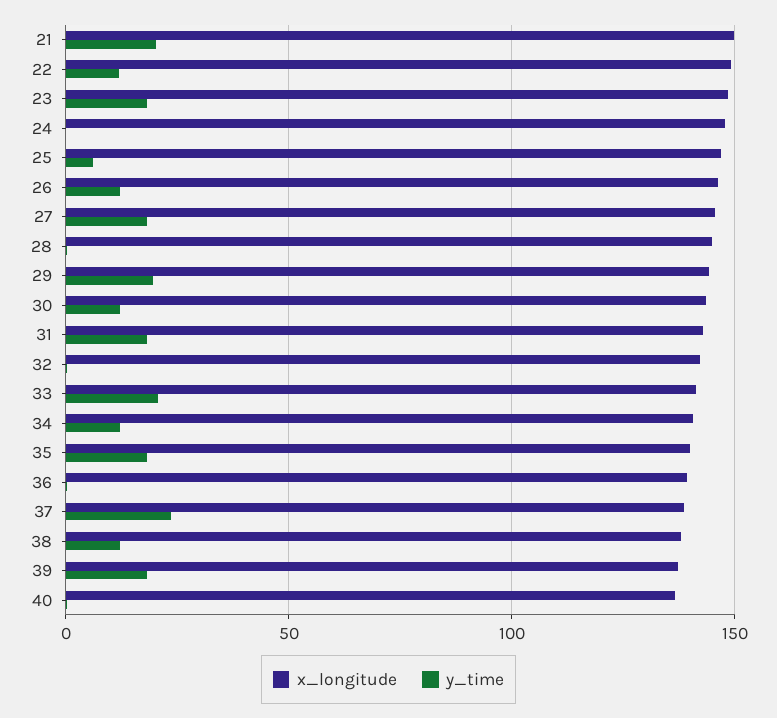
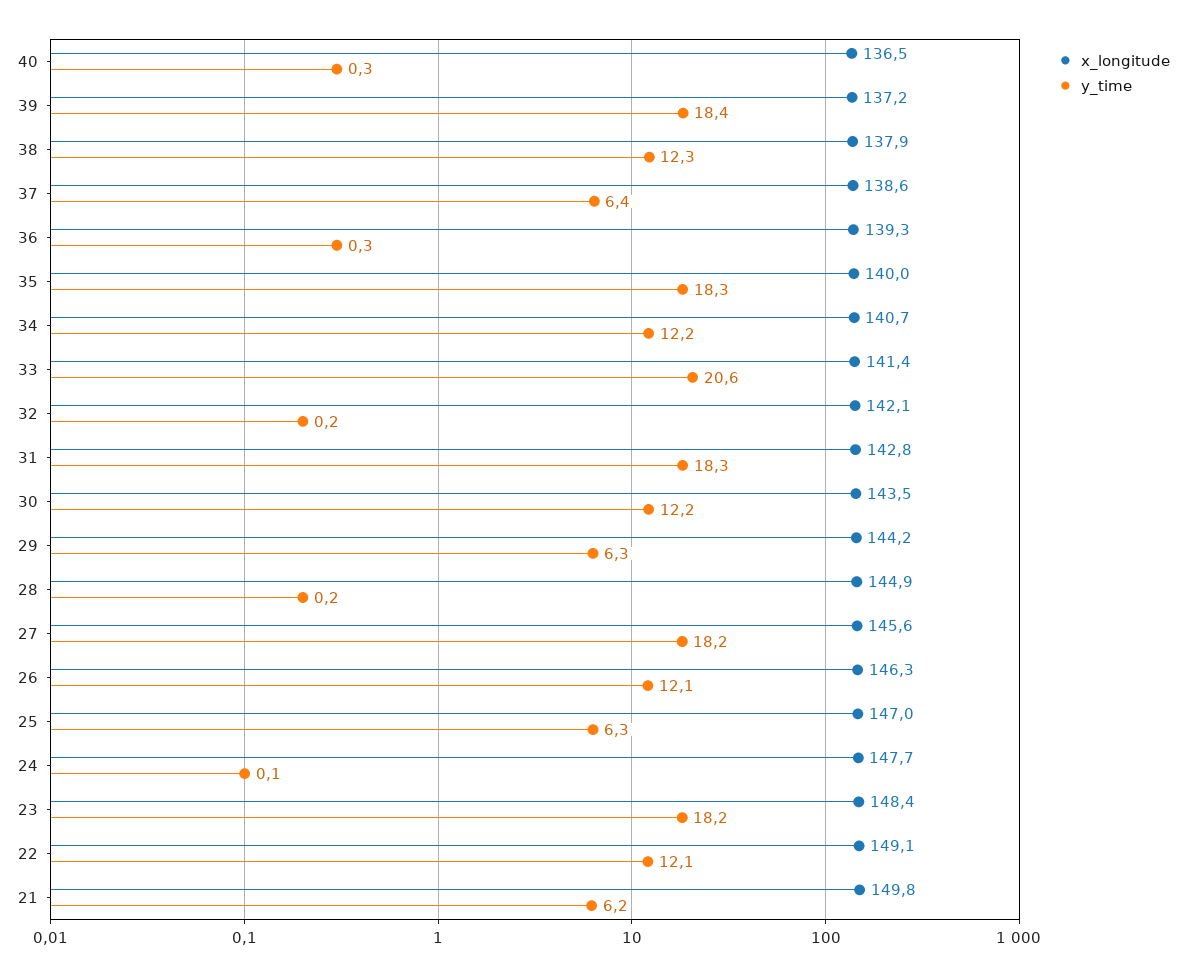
y_time, 21: 20 -> 6.2
y_time, 29: 20 -> 6.3
y_time, 37: 25 -> 6.4

